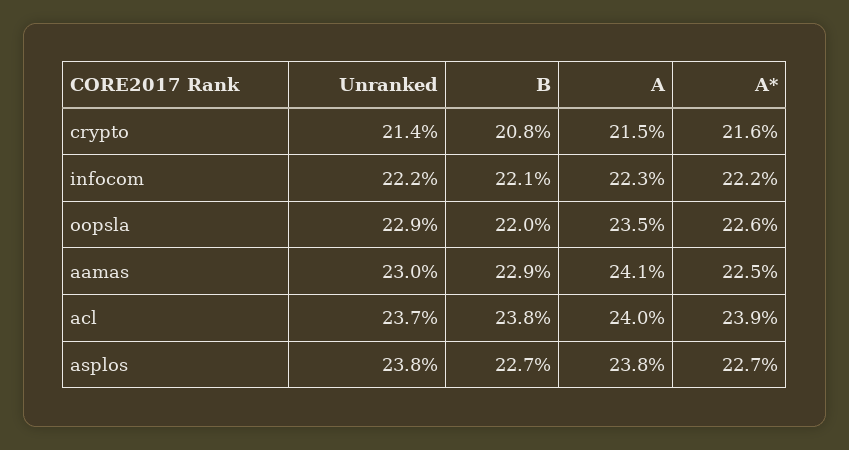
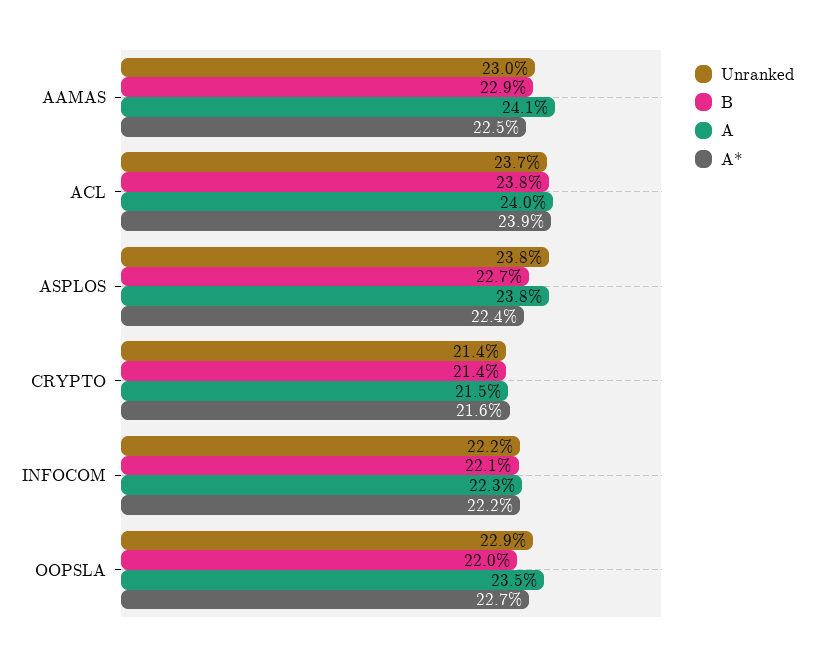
B, crypto: 20.8 -> 21.4
A*, oopsla: 22.6 -> 22.7
A*, asplos: 22.7 -> 22.4

